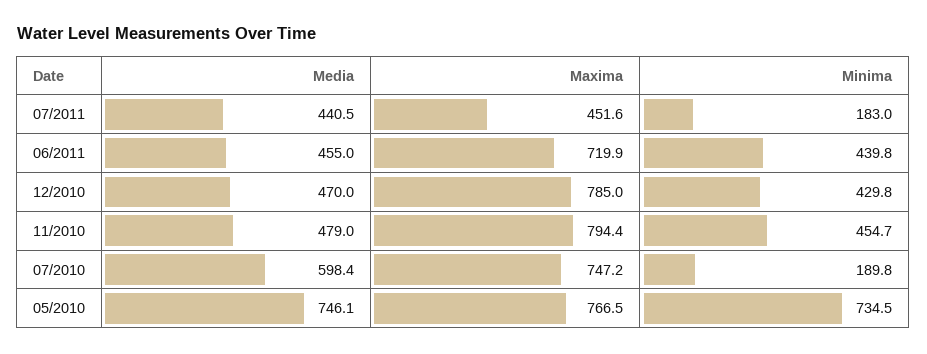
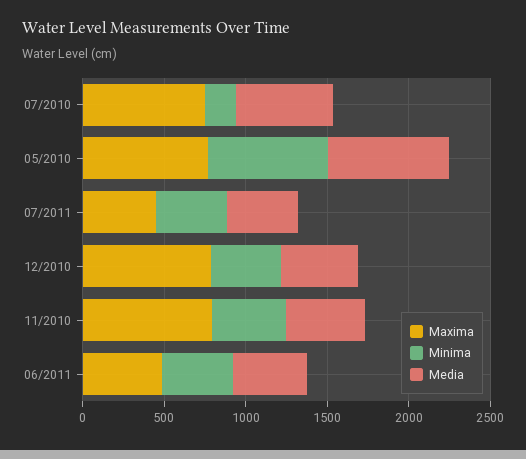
Minima, 07/2011: 183 -> 400
Maxima, 06/2011: 719.9 -> 500

